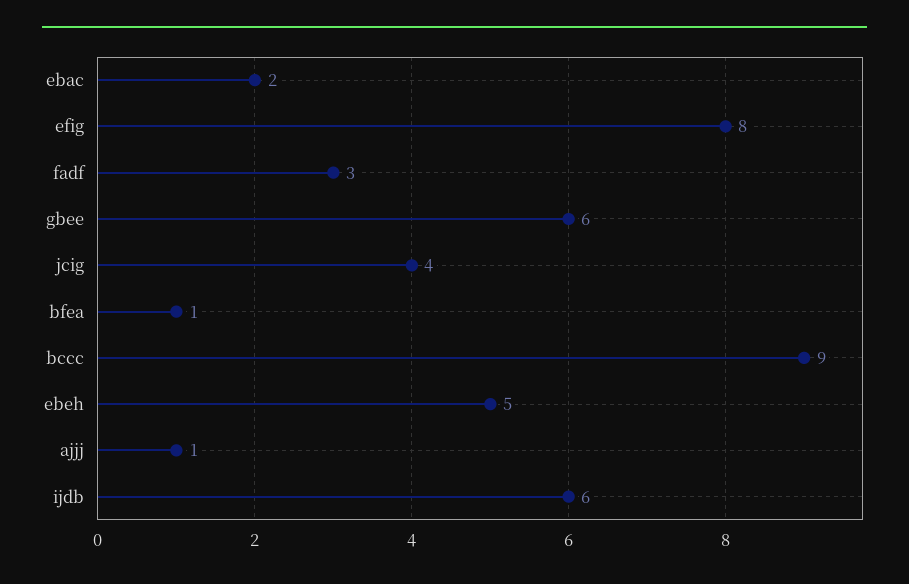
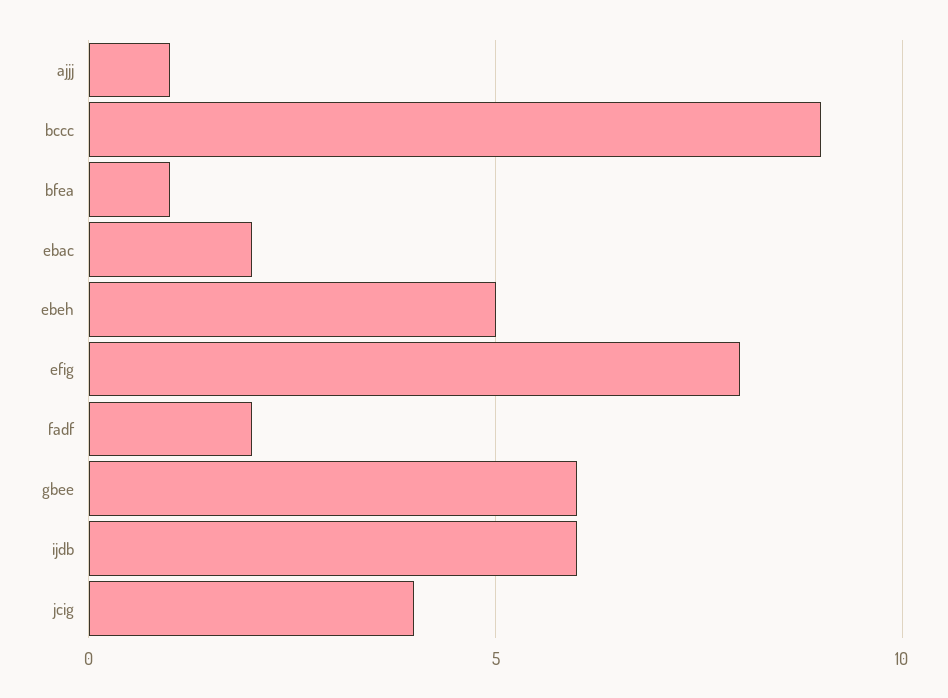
fadf: 3 -> 2

